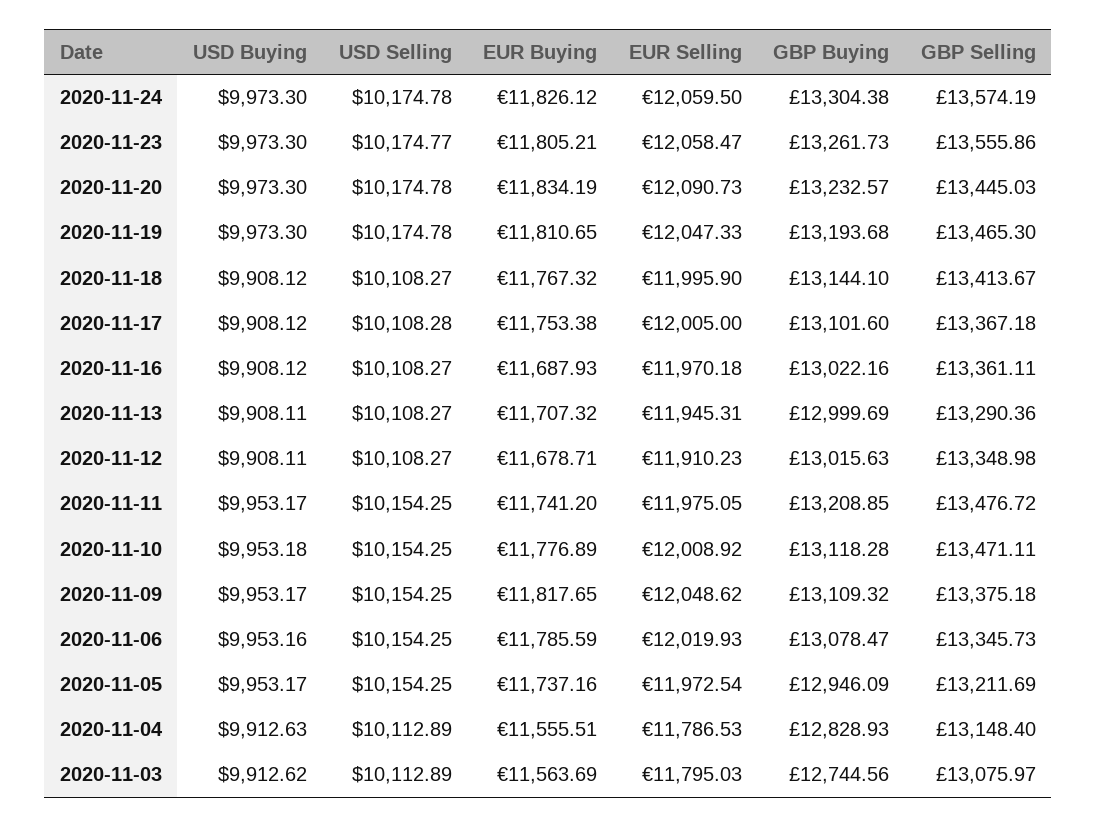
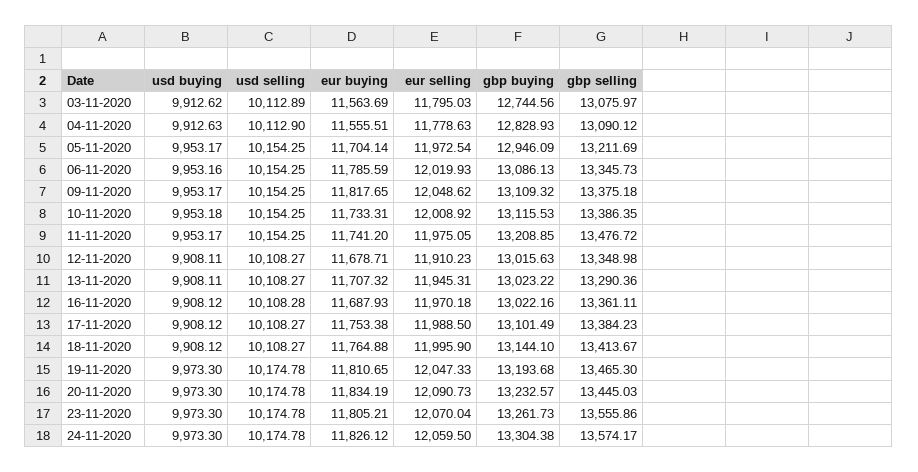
GBP Selling, 2020-11-24: 13574.19 -> 13574.17
USD Selling, 2020-11-23: 10174.77 -> 10174.78
EUR Selling, 2020-11-23: 12058.47 -> 12070.04
EUR Buying, 2020-11-18: 11767.32 -> 11764.88
USD Selling, 2020-11-17: 10108.28 -> 10108.27
EUR Selling, 2020-11-17: 12005 -> 11988.5
GBP Buying, 2020-11-17: 13101.6 -> 13101.49
GBP Selling, 2020-11-17: 13367.18 -> 13384.23
USD Selling, 2020-11-16: 10108.27 -> 10108.28
GBP Buying, 2020-11-13: 12999.69 -> 13023.22
EUR Buying, 2020-11-10: 11776.89 -> 11733.31
GBP Buying, 2020-11-10: 13118.28 -> 13115.53
GBP Selling, 2020-11-10: 13471.11 -> 13386.35
GBP Buying, 2020-11-06: 13078.47 -> 13086.13
EUR Buying, 2020-11-05: 11737.16 -> 11704.14
USD Selling, 2020-11-04: 10112.89 -> 10112.9
EUR Selling, 2020-11-04: 11786.53 -> 11778.63
GBP Selling, 2020-11-04: 13148.4 -> 13090.12

